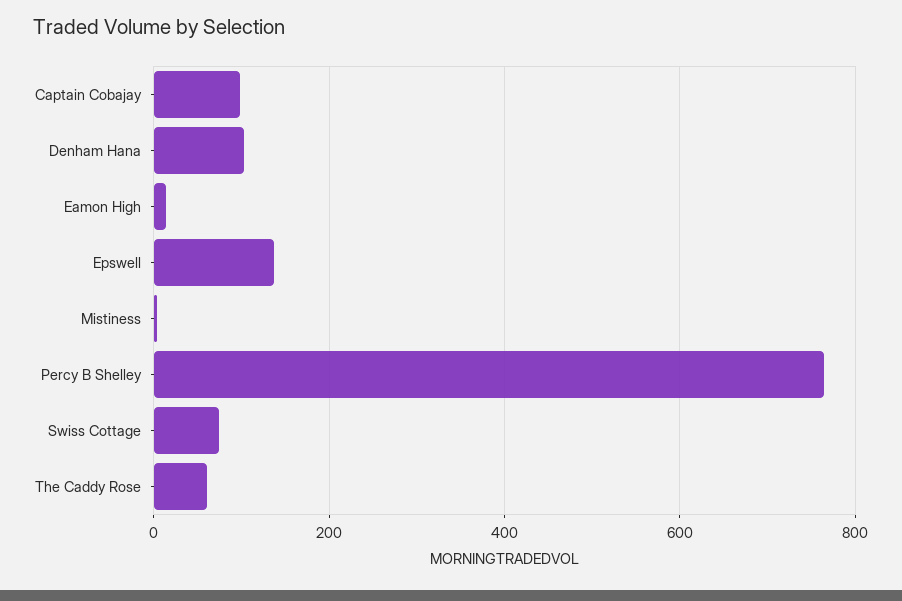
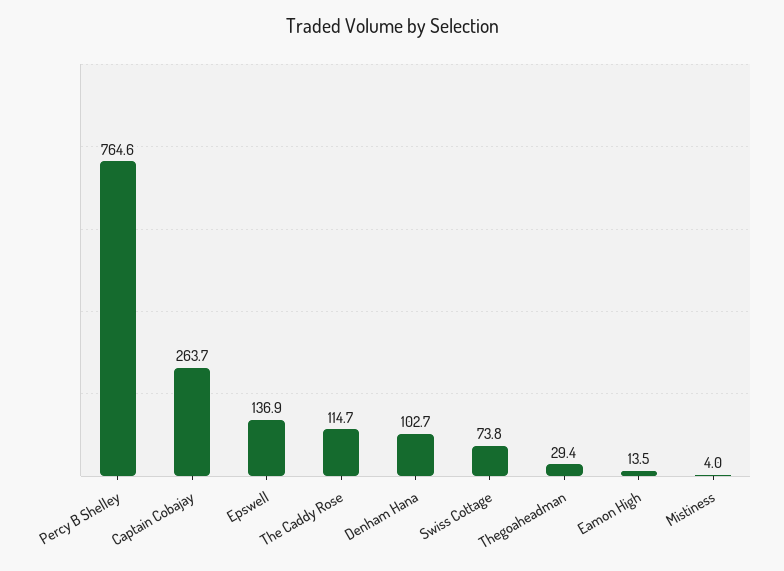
Captain Cobajay: 100 -> 263.7
The Caddy Rose: 60 -> 114.7
Thegoaheadman: none -> 29.4

